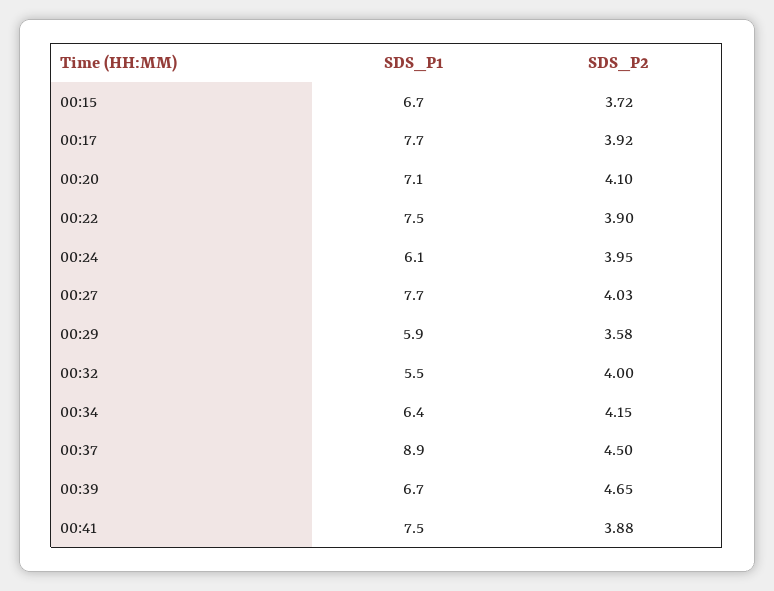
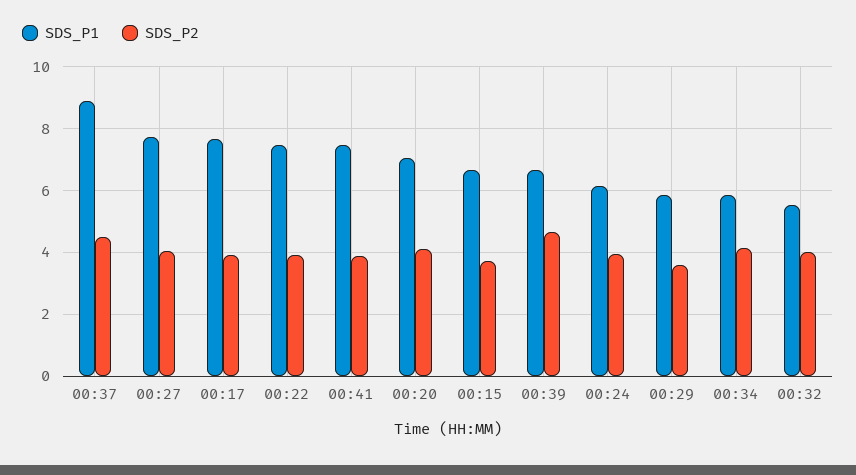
SDS_P1, 00:34: 6.4 -> 5.8

